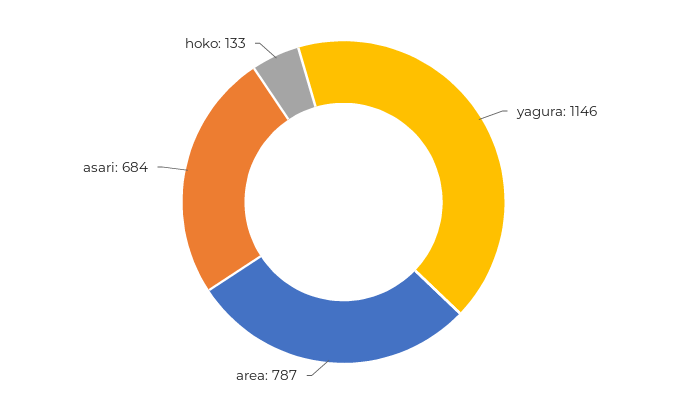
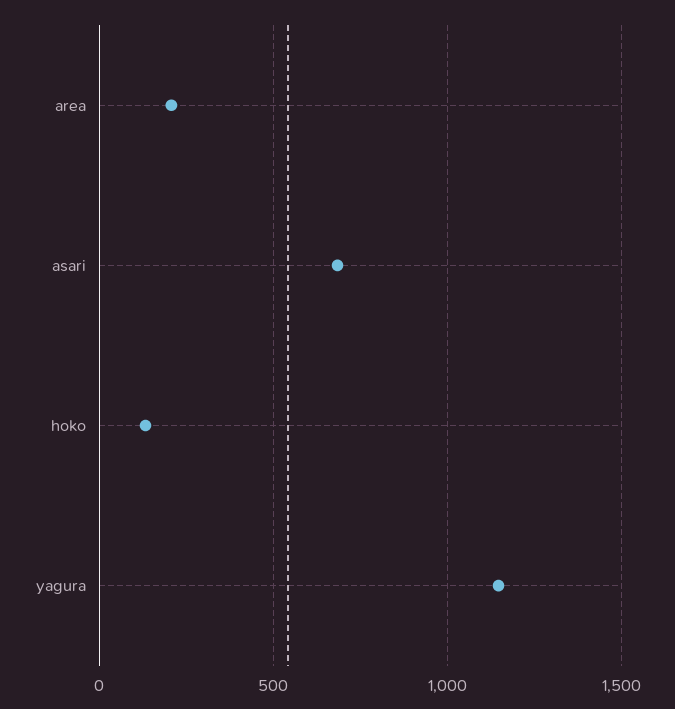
area: 787 -> 200

